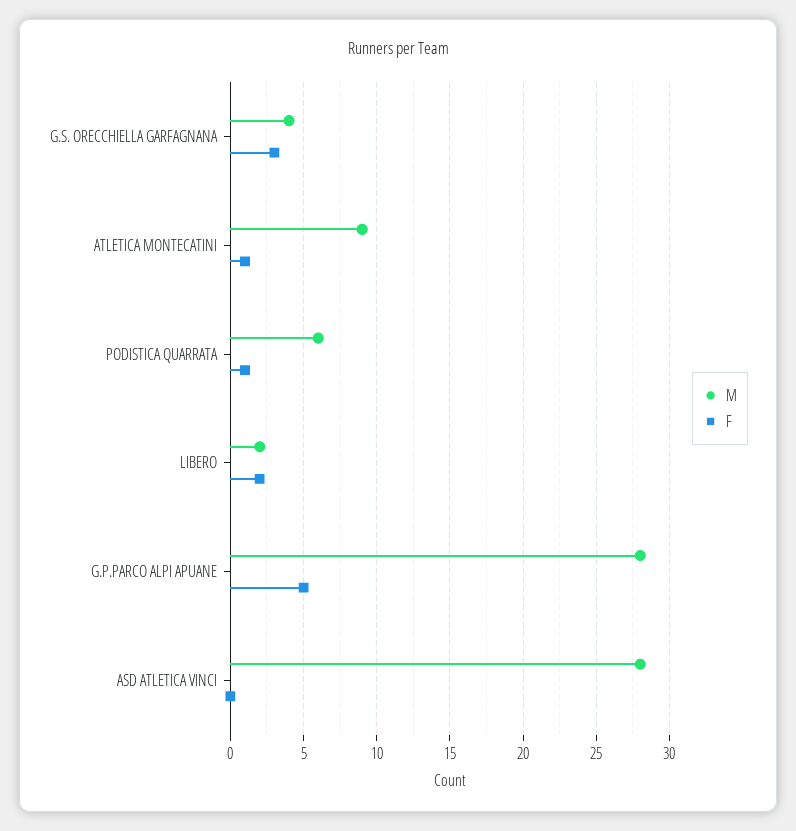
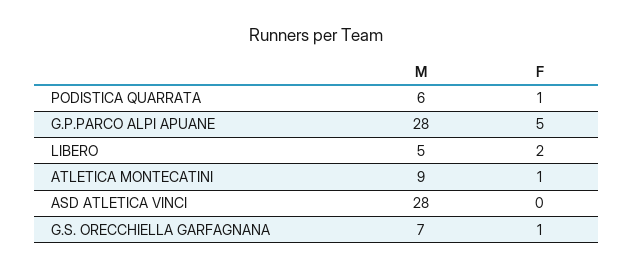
M, G.S. ORECCHIELLA GARFAGNANA: 4 -> 7
F, G.S. ORECCHIELLA GARFAGNANA: 3 -> 1
M, LIBERO: 2 -> 5

